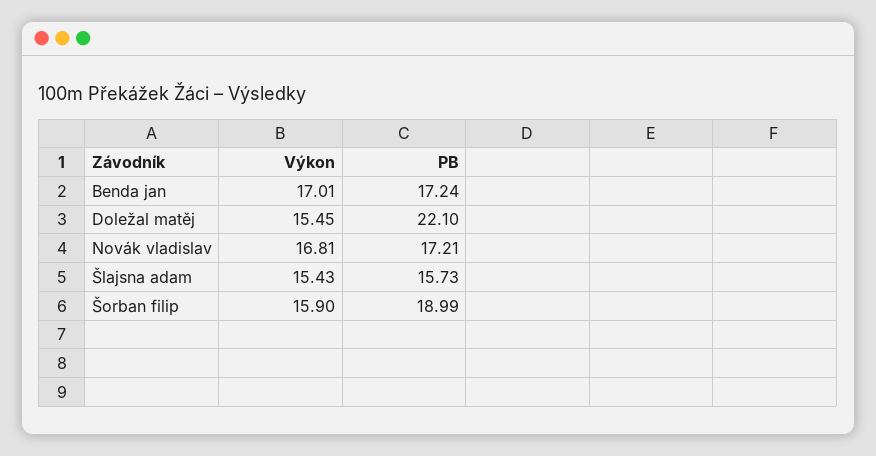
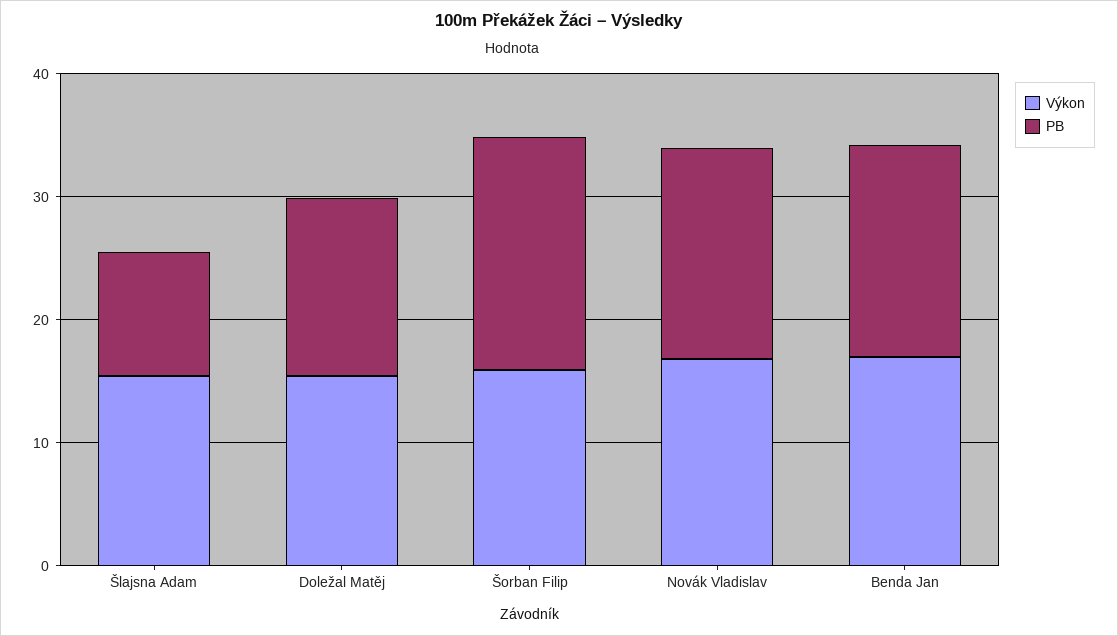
PB, Doležal matěj: 22.1 -> 14
PB, Šlajsna adam: 15.73 -> 10

